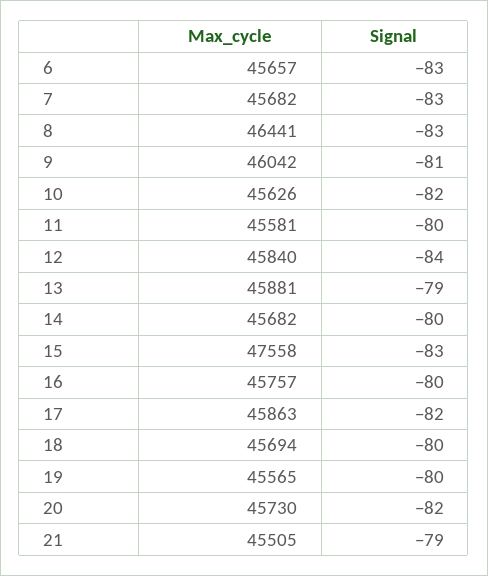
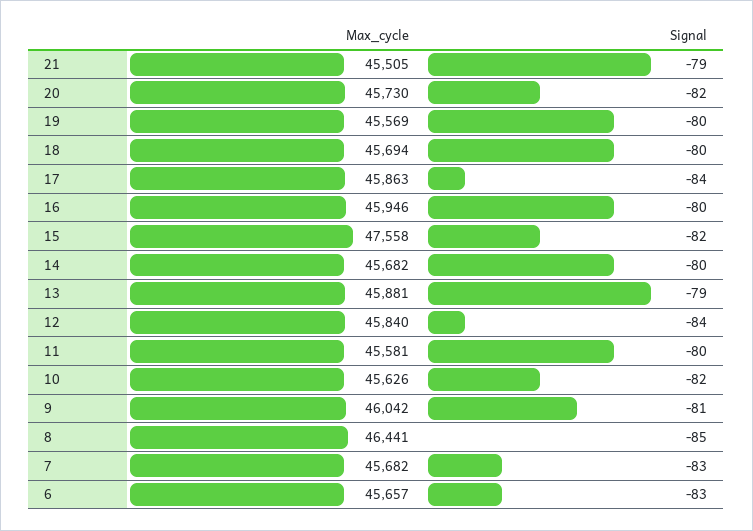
Signal, 8: -83 -> -85
Signal, 15: -83 -> -82
Max_cycle, 16: 45757 -> 45946
Signal, 17: -82 -> -84
Max_cycle, 19: 45565 -> 45569

